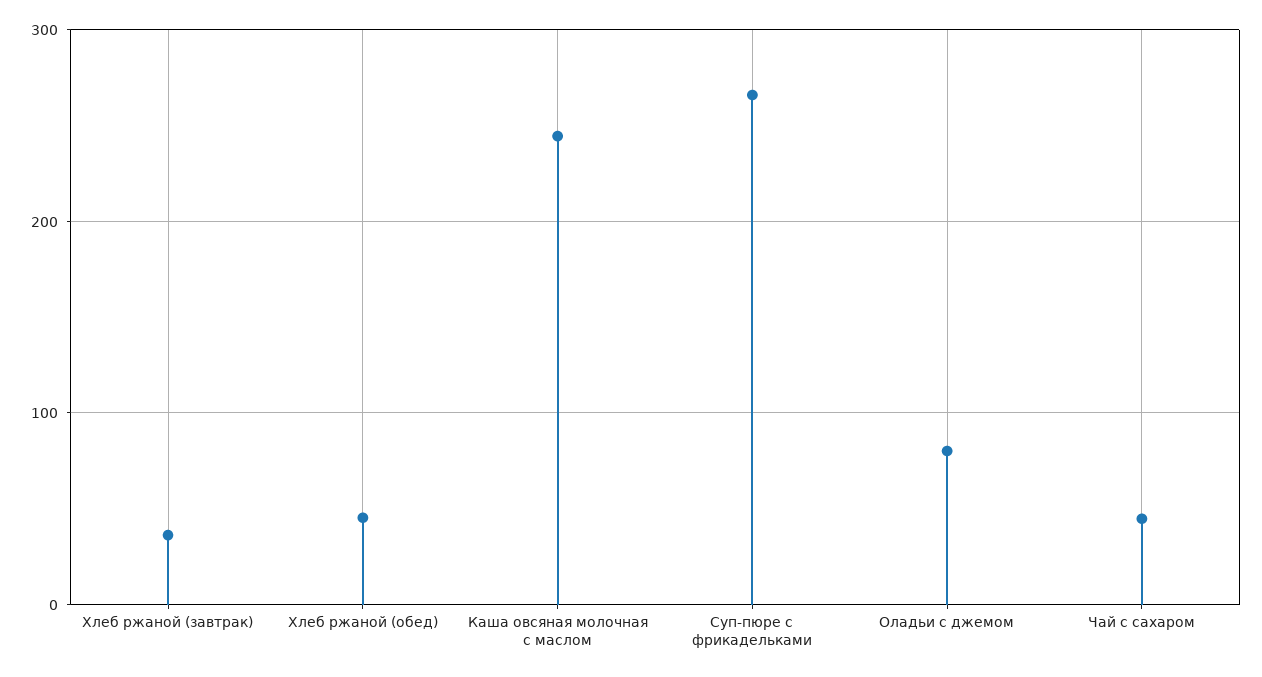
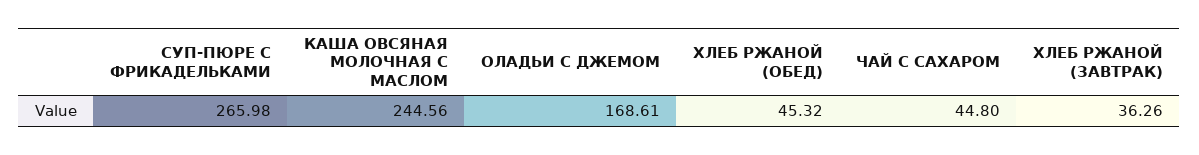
Оладьи с джемом: 80 -> 168.61

